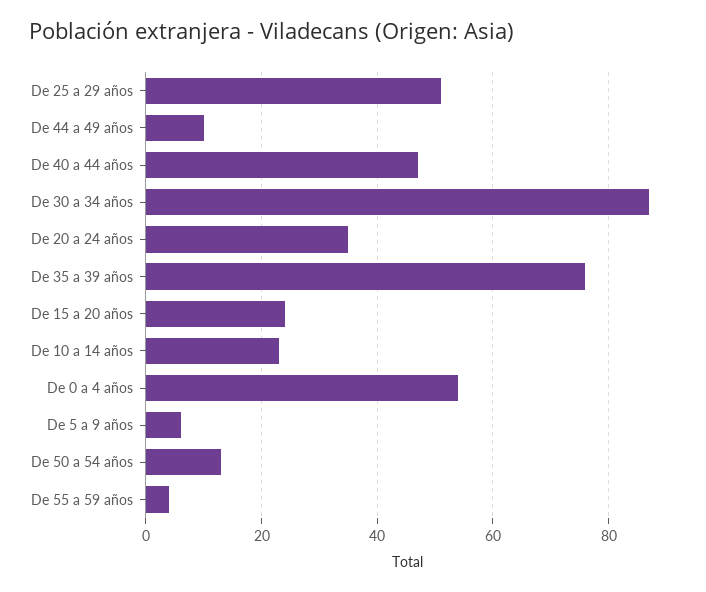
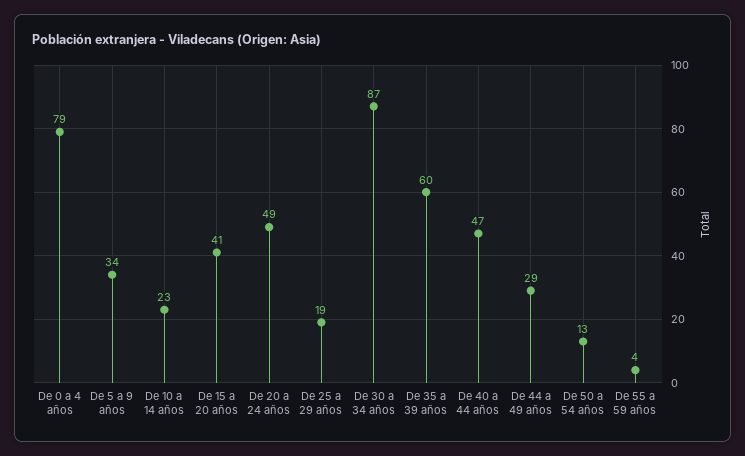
De 25 a 29 años: 50 -> 19
De 44 a 49 años: 10 -> 29
De 20 a 24 años: 35 -> 49
De 35 a 39 años: 75 -> 60
De 15 a 20 años: 25 -> 41
De 0 a 4 años: 55 -> 79
De 5 a 9 años: 5 -> 34

